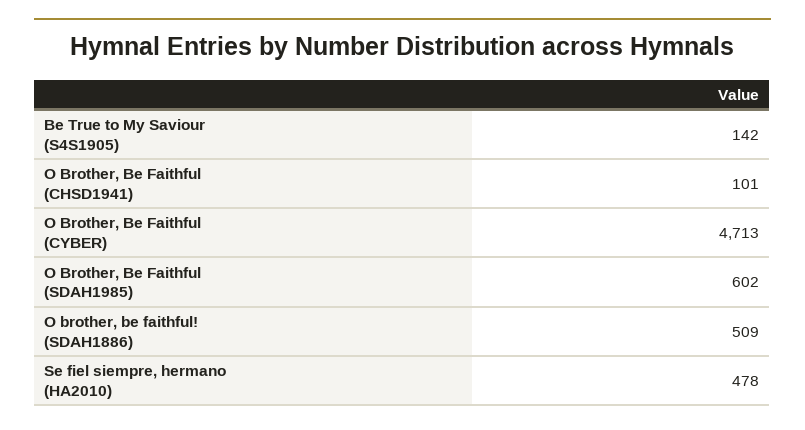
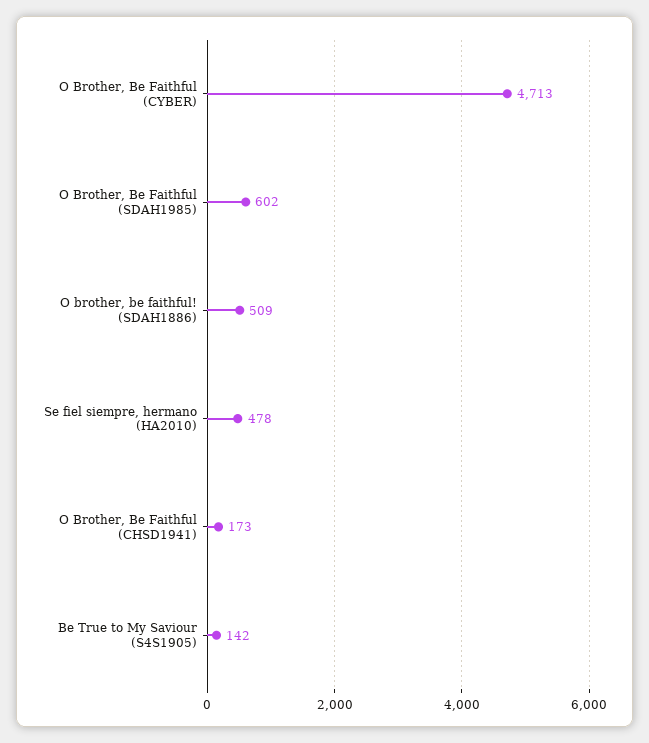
O Brother, Be Faithful (CHSD1941): 101 -> 173

